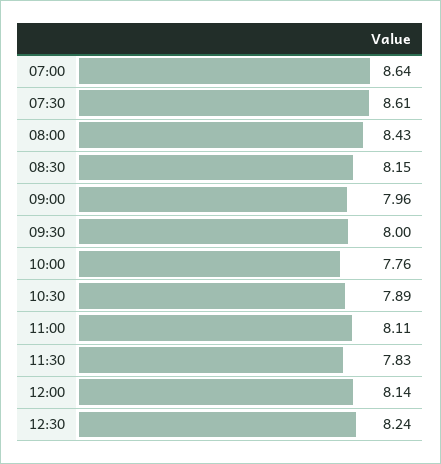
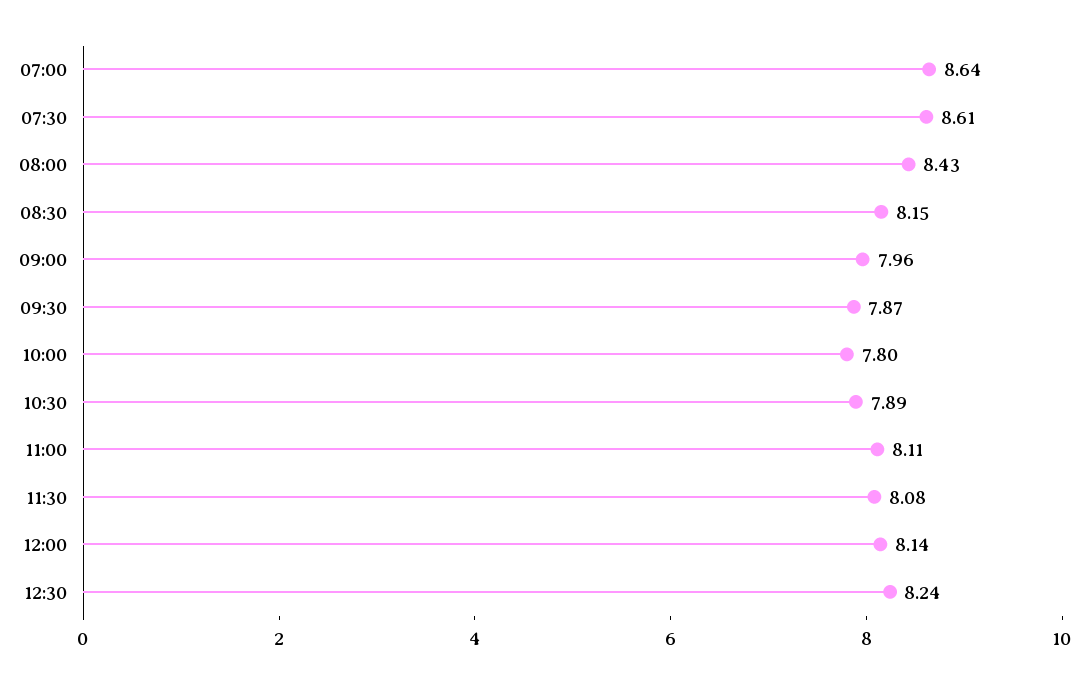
09:30: 8 -> 7.87
10:00: 7.76 -> 7.8
11:30: 7.83 -> 8.08

